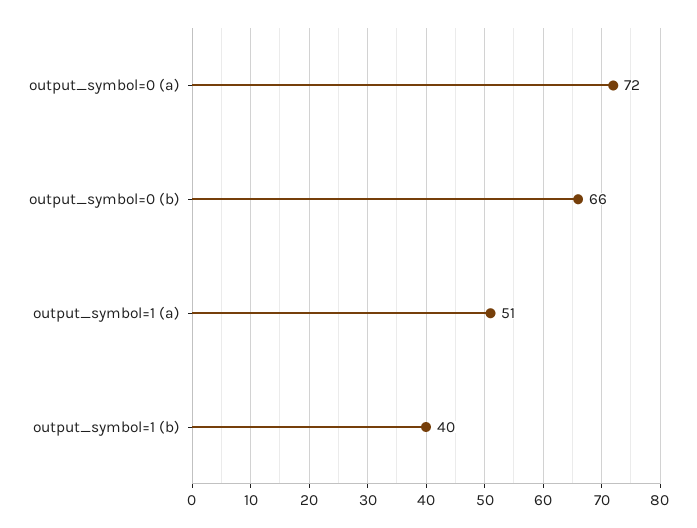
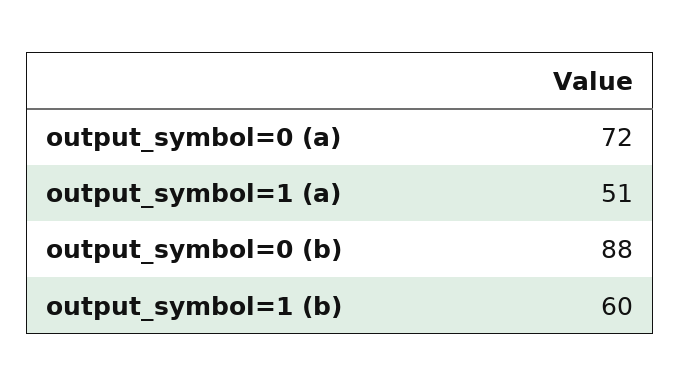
output_symbol=0 (b): 66 -> 88
output_symbol=1 (b): 40 -> 60

